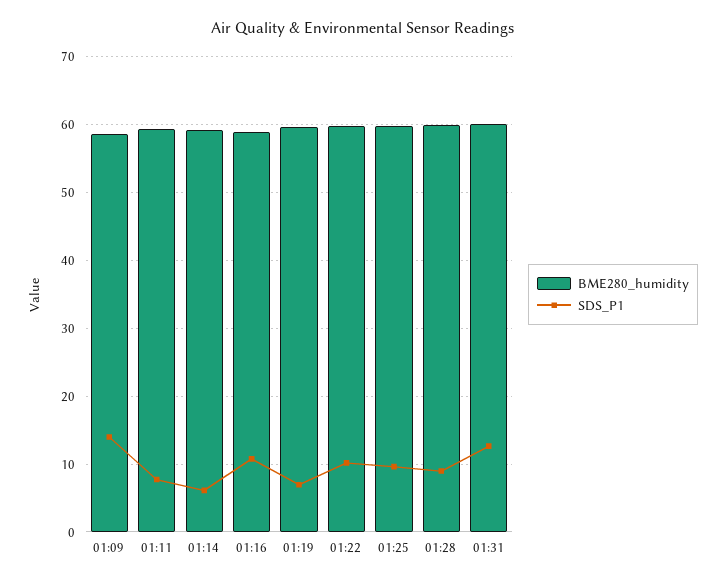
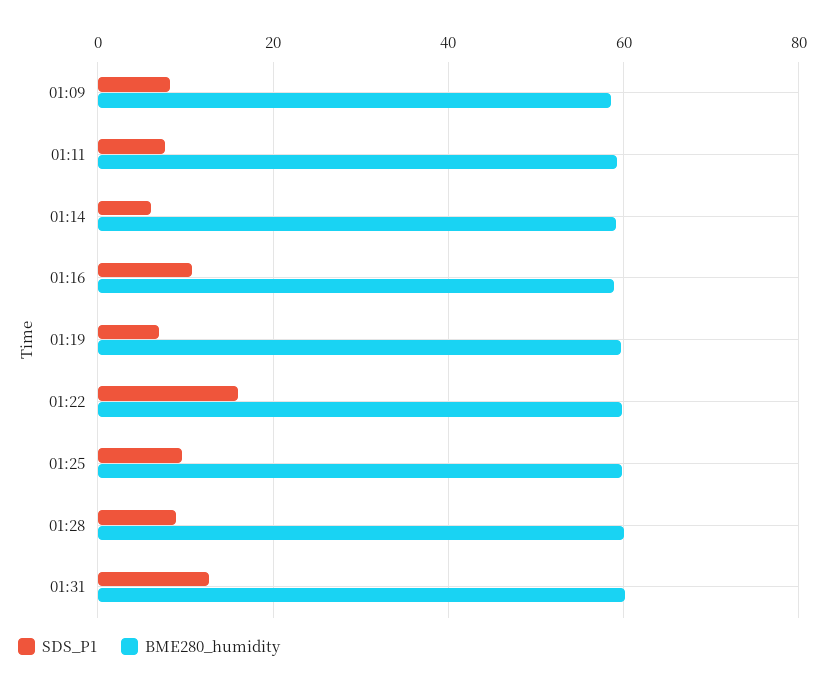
SDS_P1, 01:09: 14 -> 8
SDS_P1, 01:22: 10 -> 16

